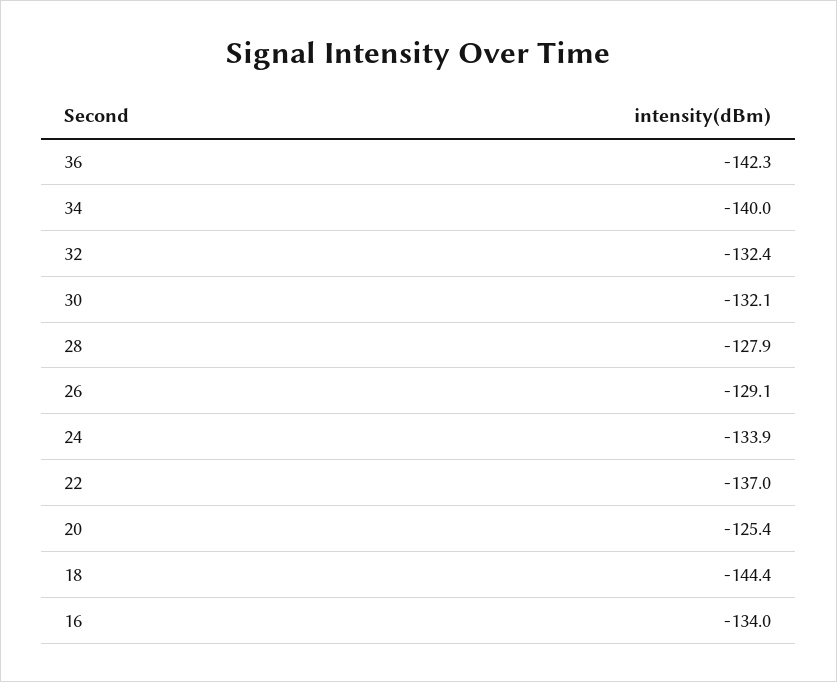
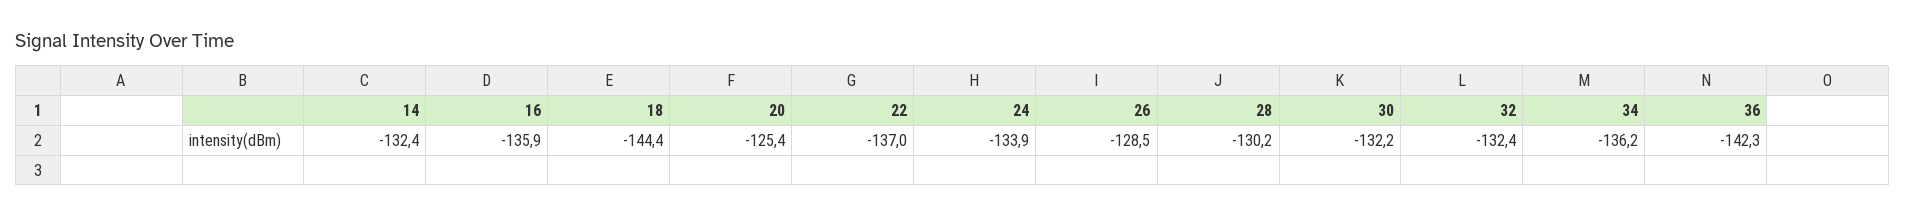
34: -140 -> -136.2
30: -132.1 -> -132.2
28: -127.9 -> -130.2
26: -129.1 -> -128.5
16: -134 -> -135.9
14: none -> -132.4

